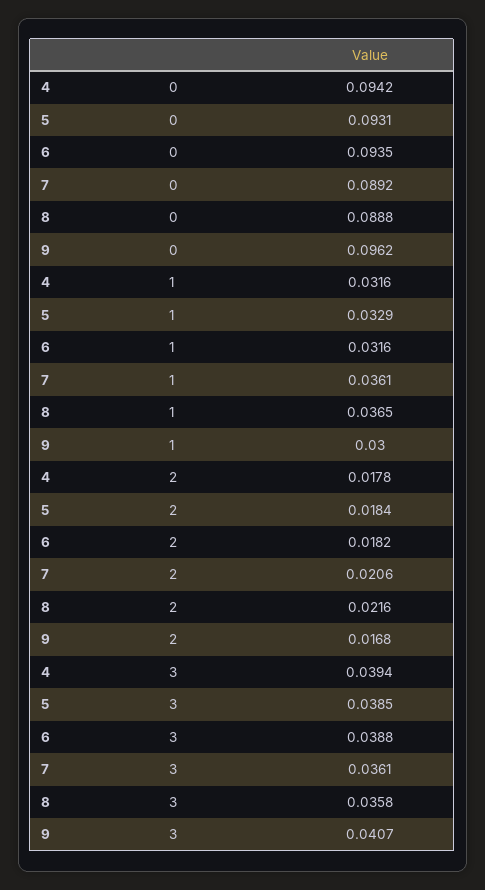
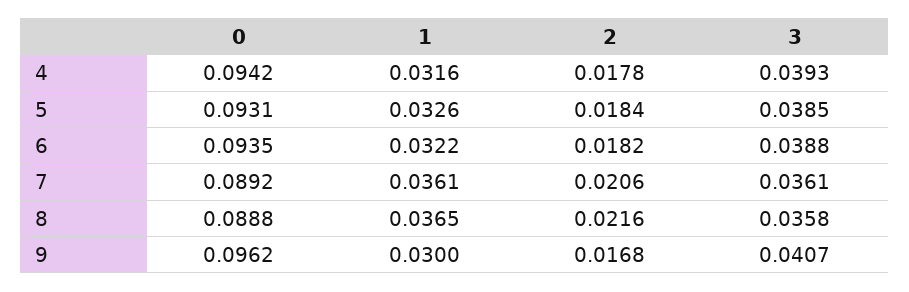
5, 1: 0.0329 -> 0.0326
6, 1: 0.0316 -> 0.0322
4, 3: 0.0394 -> 0.0393

